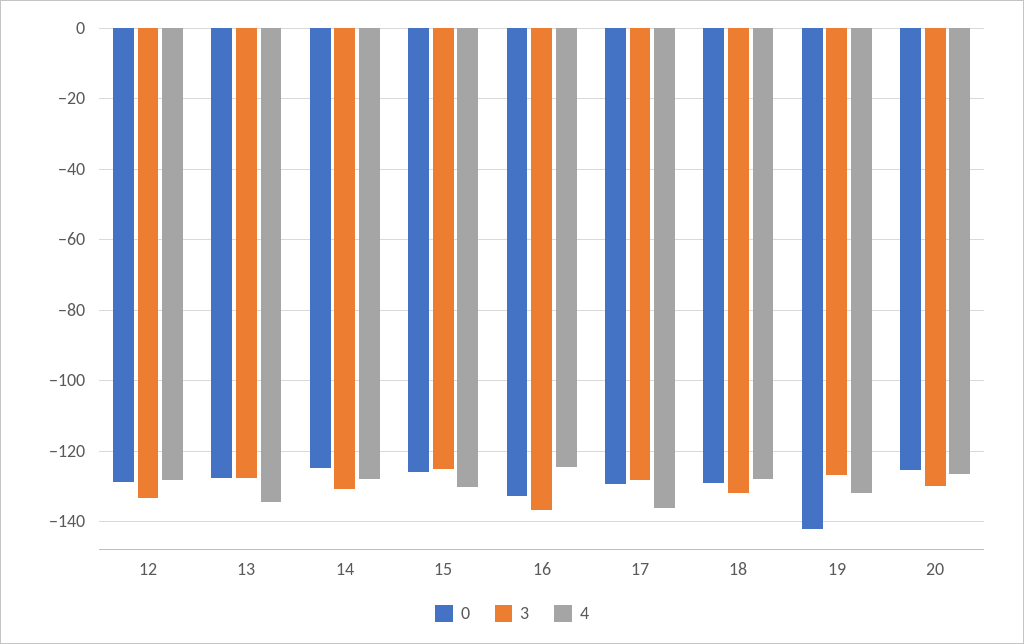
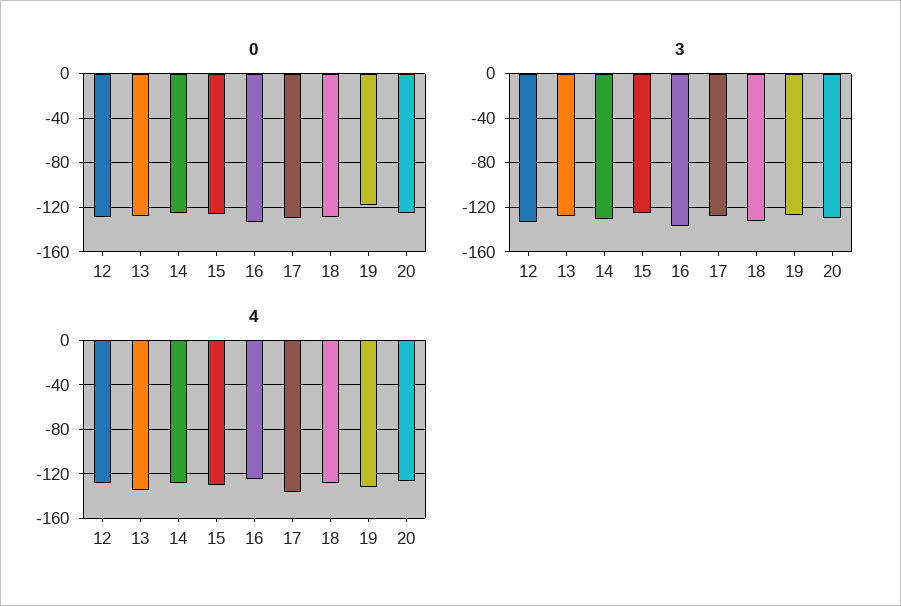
0, 19: -142 -> -120

